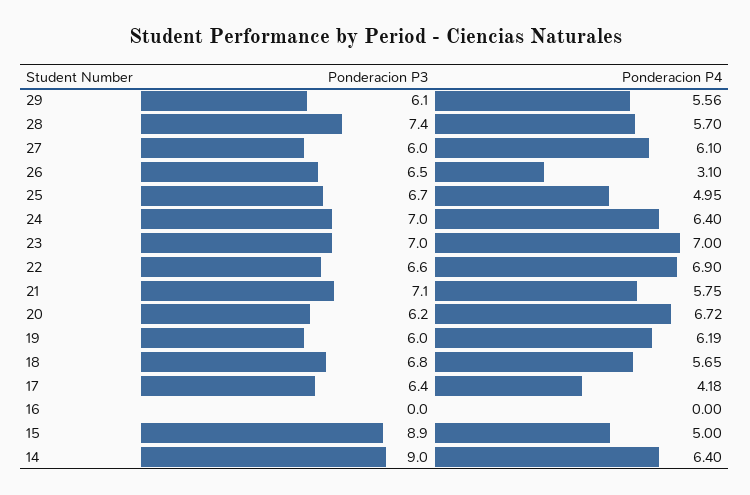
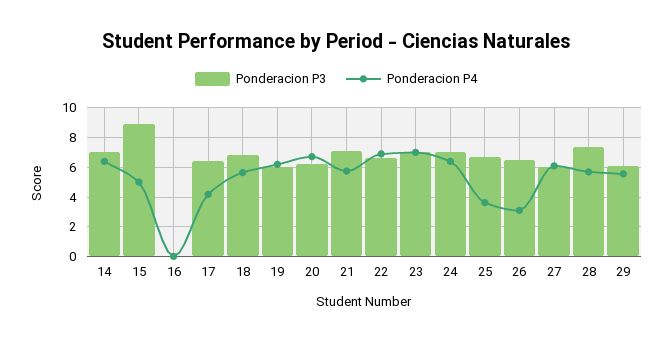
Ponderacion P4, 25: 4.95 -> 3.5
Ponderacion P3, 14: 9 -> 7

